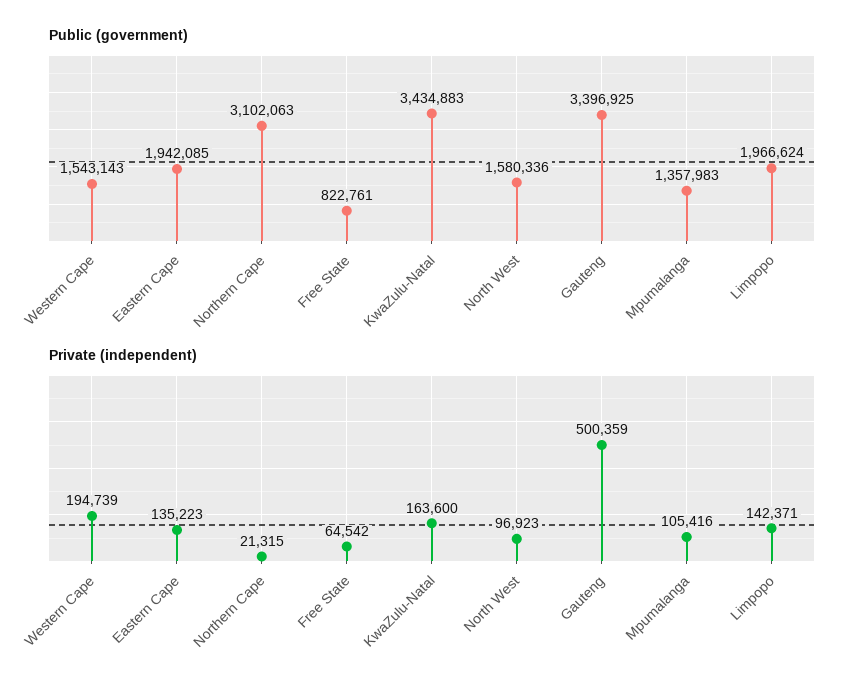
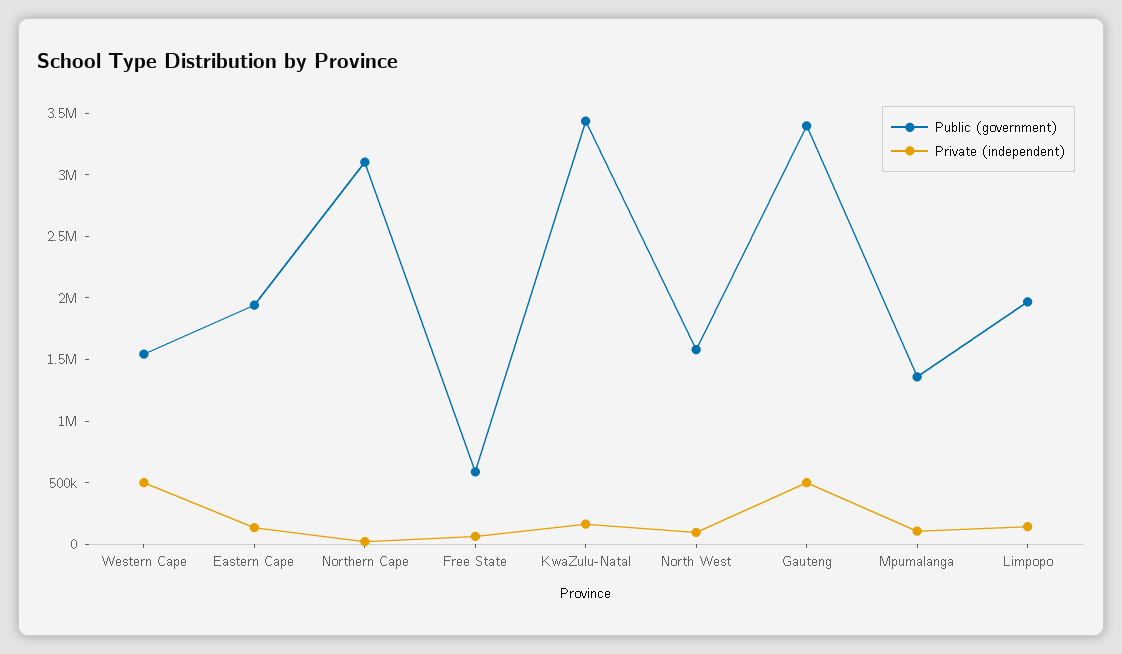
Public (government), Free State: 822761 -> 600000
Private (independent), Western Cape: 194739 -> 500000

